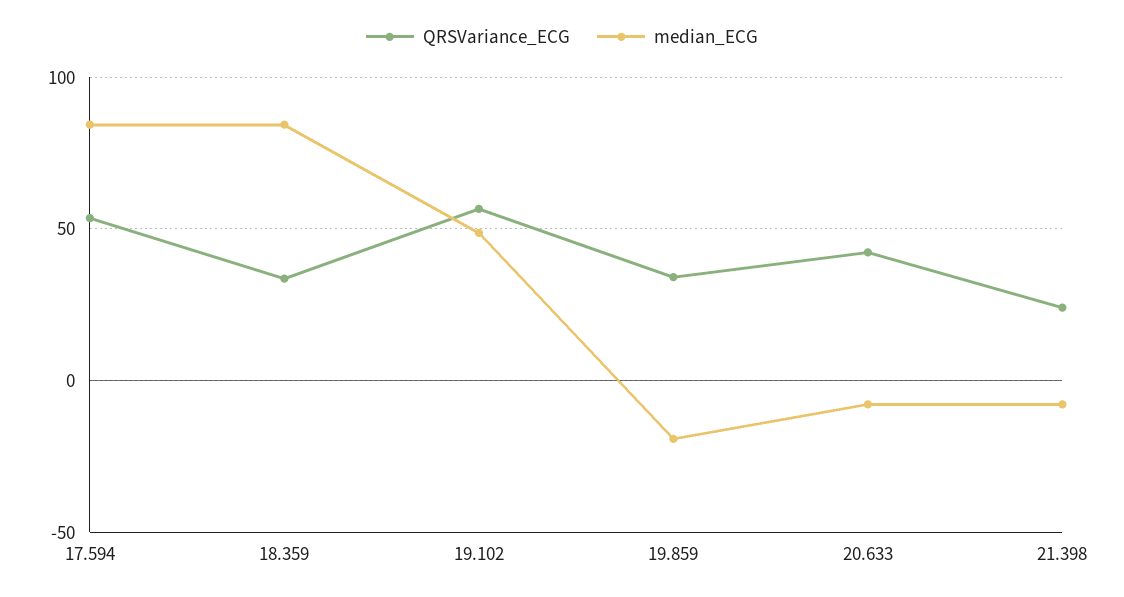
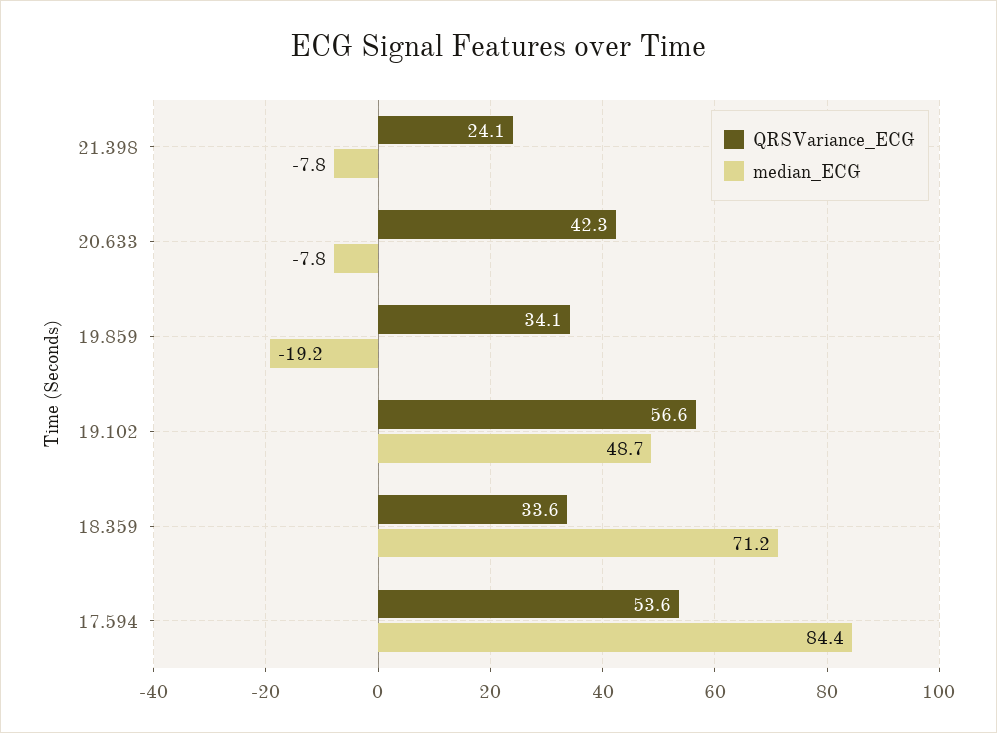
median_ECG, 18.359: 85 -> 71.2

